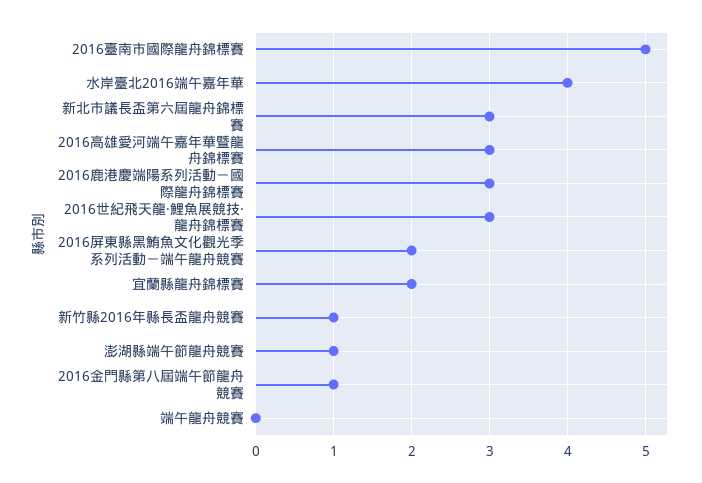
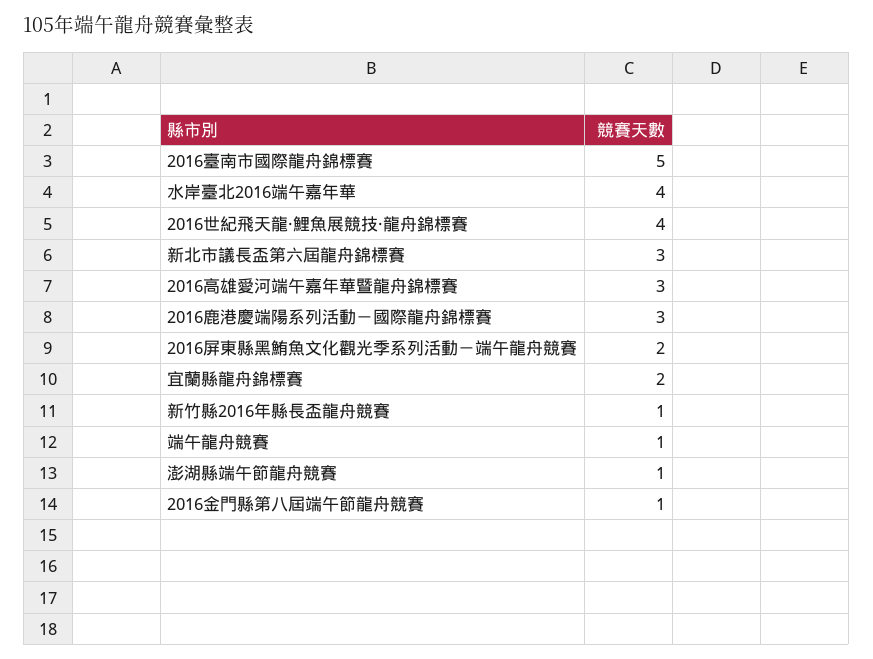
2016世紀飛天龍‧鯉魚展競技‧龍舟錦標賽: 3 -> 4
端午龍舟競賽: 0 -> 1

